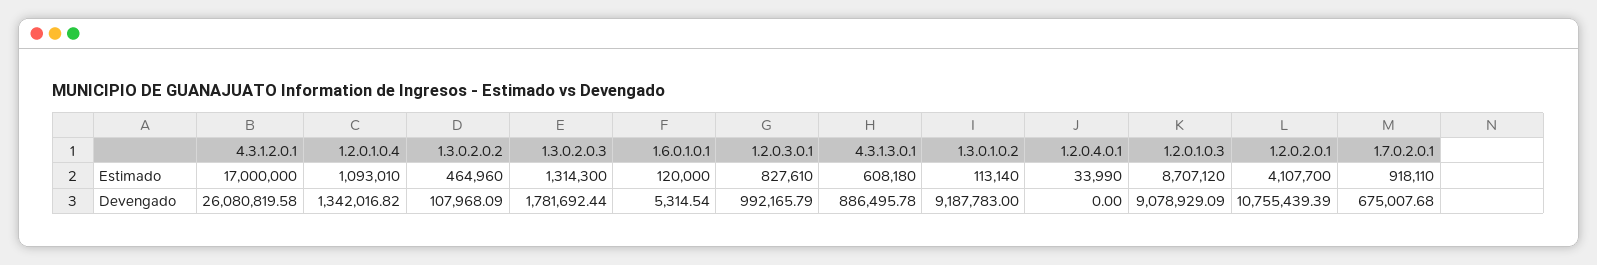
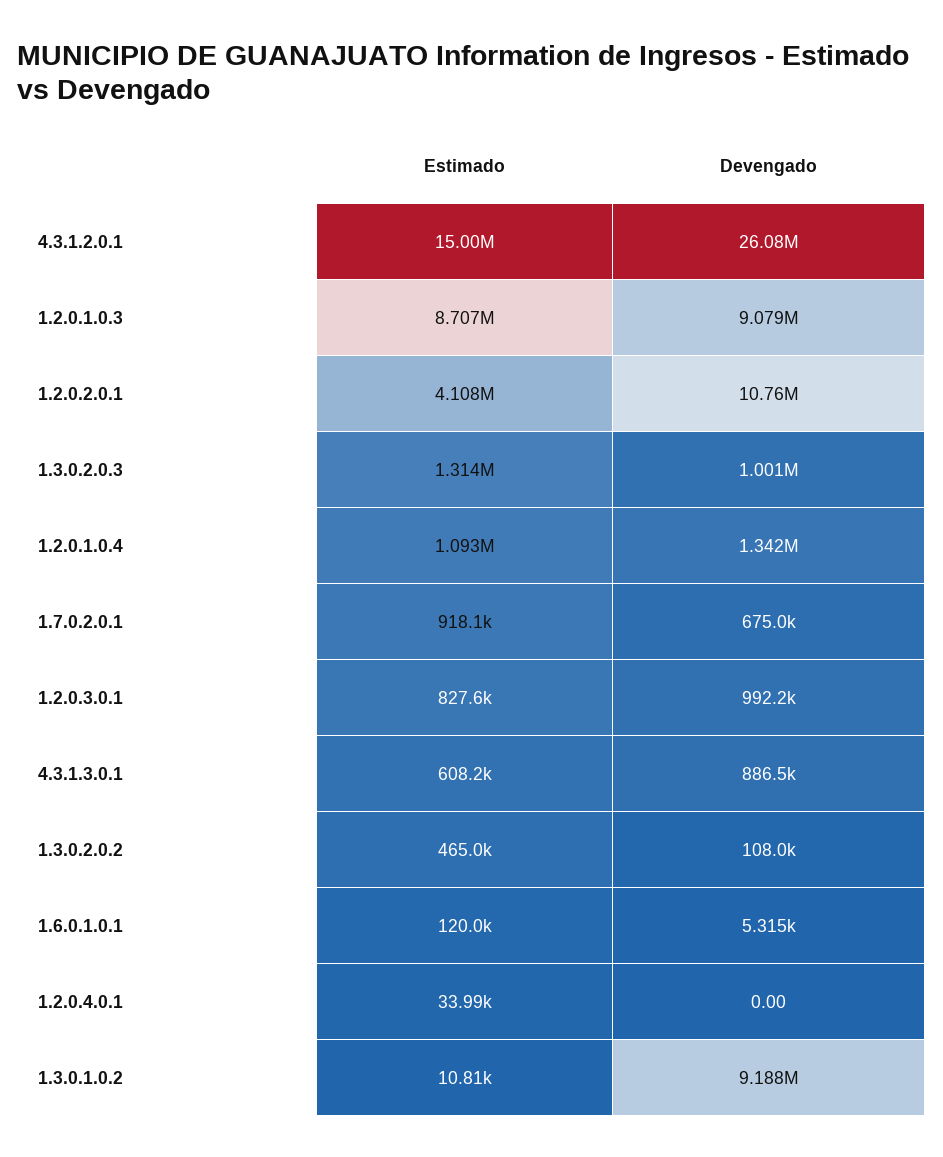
4.3.1.2.0.1, Estimado: 17000000 -> 15000000
1.3.0.1.0.2, Estimado: 113140 -> 10810
1.3.0.2.0.3, Devengado: 1781692.44 -> 1001000

